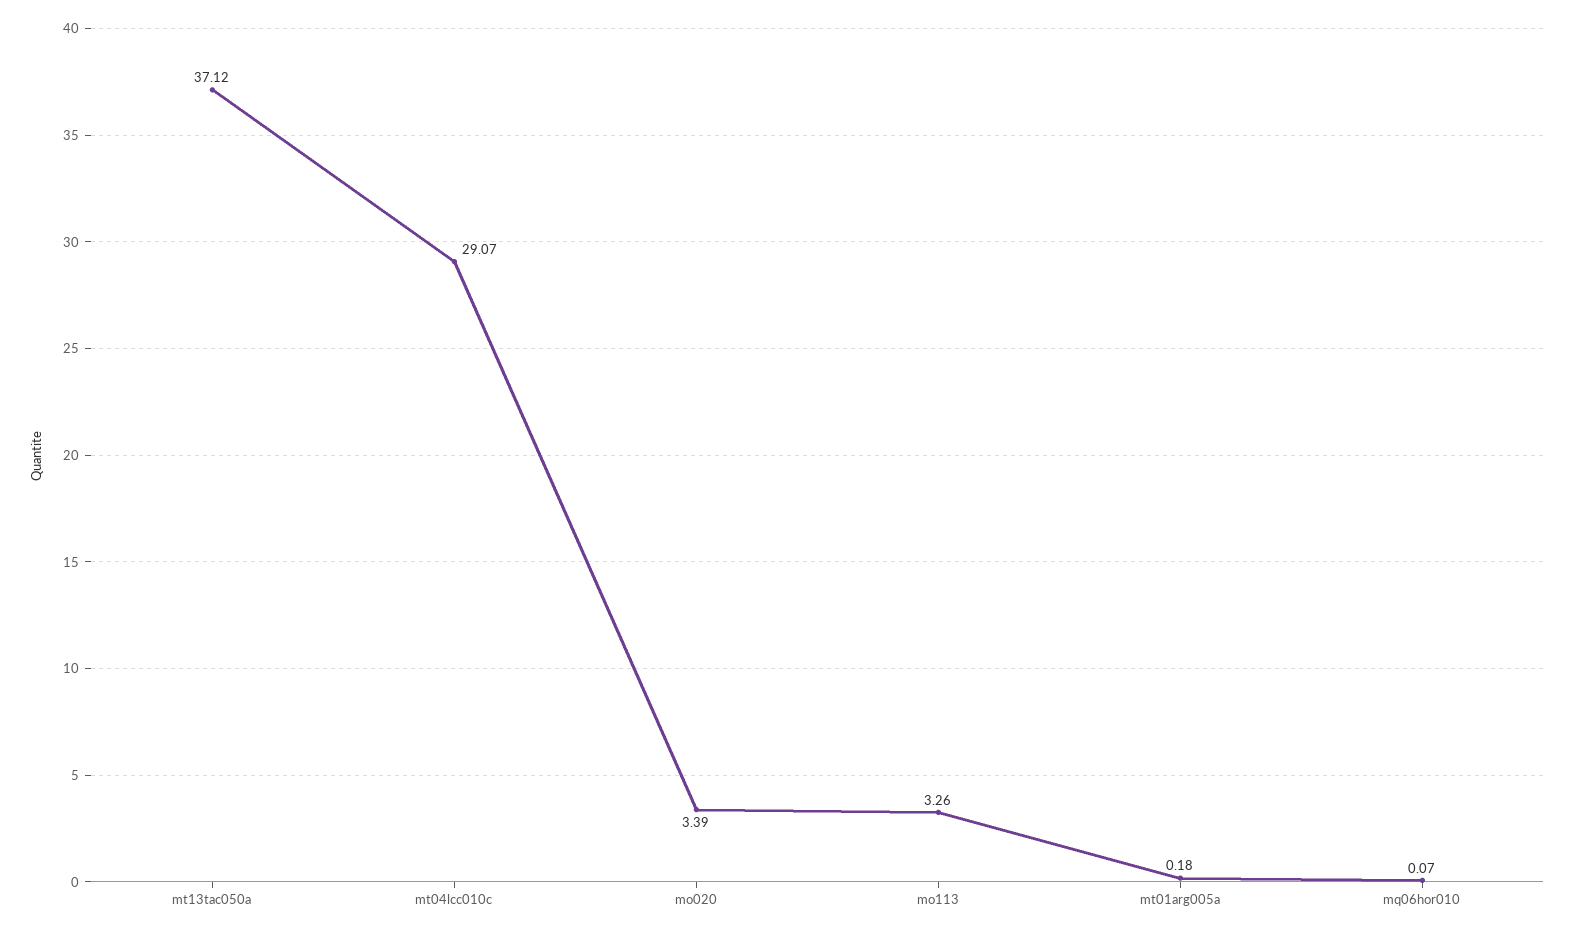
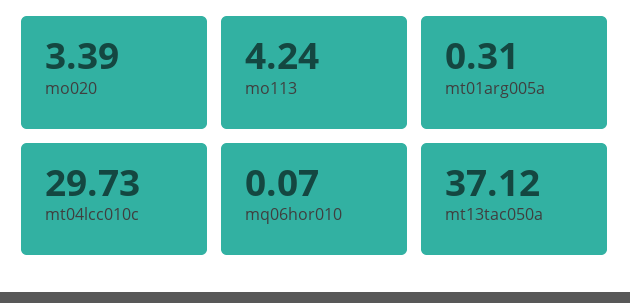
mt04lcc010c: 29.07 -> 29.73
mo113: 3.26 -> 4.24
mt01arg005a: 0.18 -> 0.31

